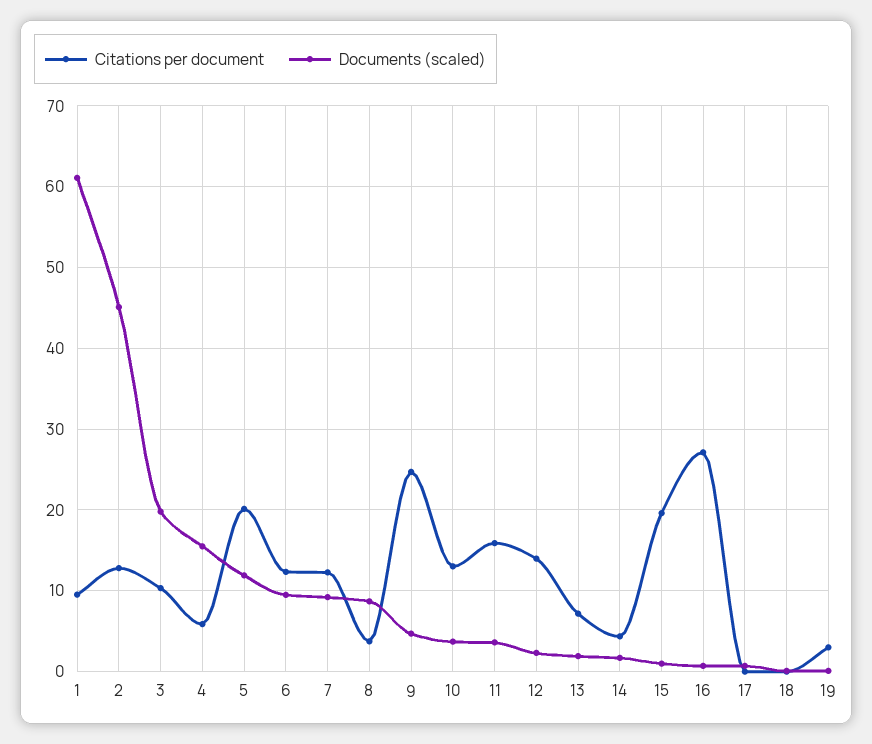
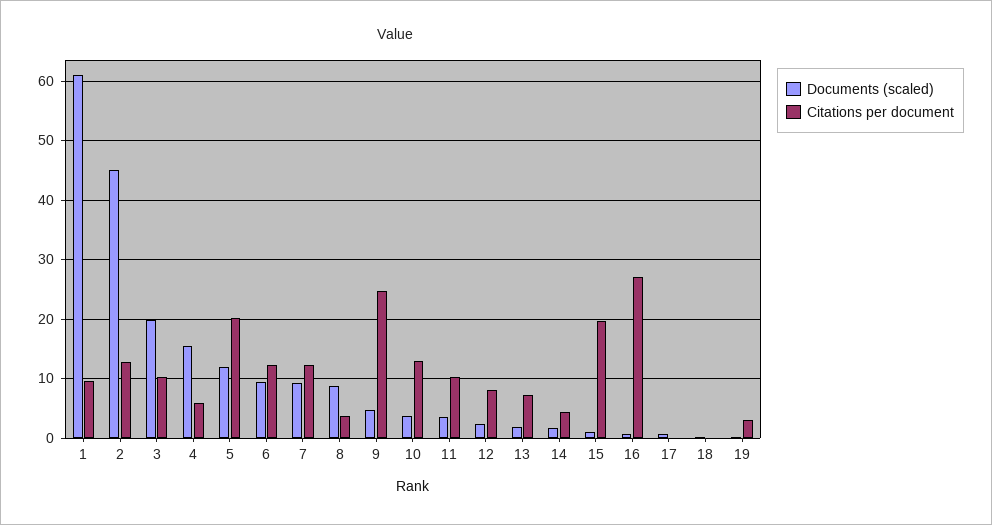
Citations per document, 11: 16 -> 10
Citations per document, 12: 14 -> 8

